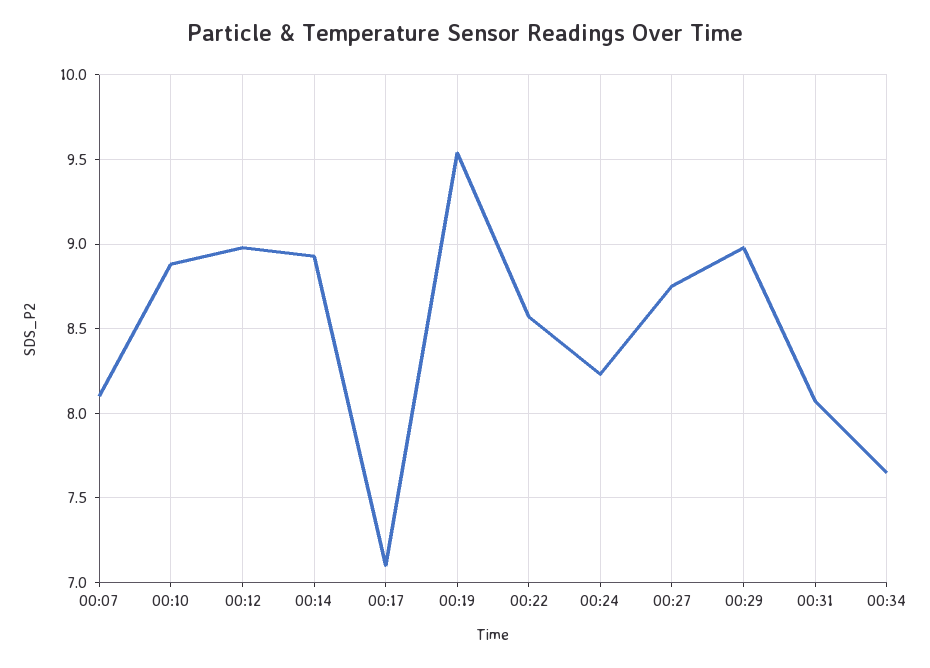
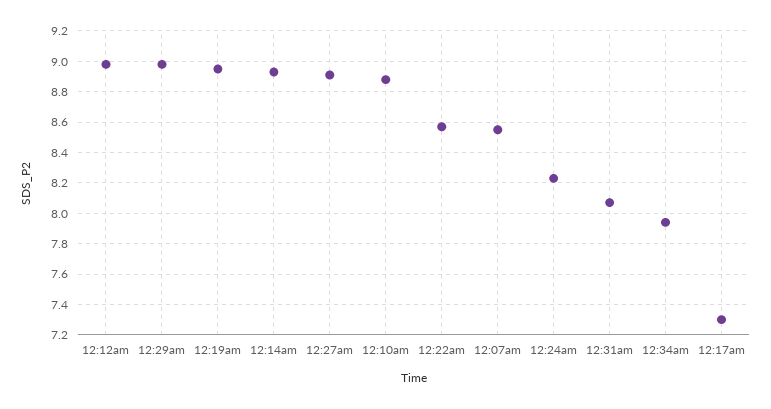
00:07: 8.1 -> 8.55
00:17: 7.1 -> 7.3
00:19: 9.55 -> 8.95
00:27: 8.75 -> 8.9
00:34: 7.65 -> 7.95

